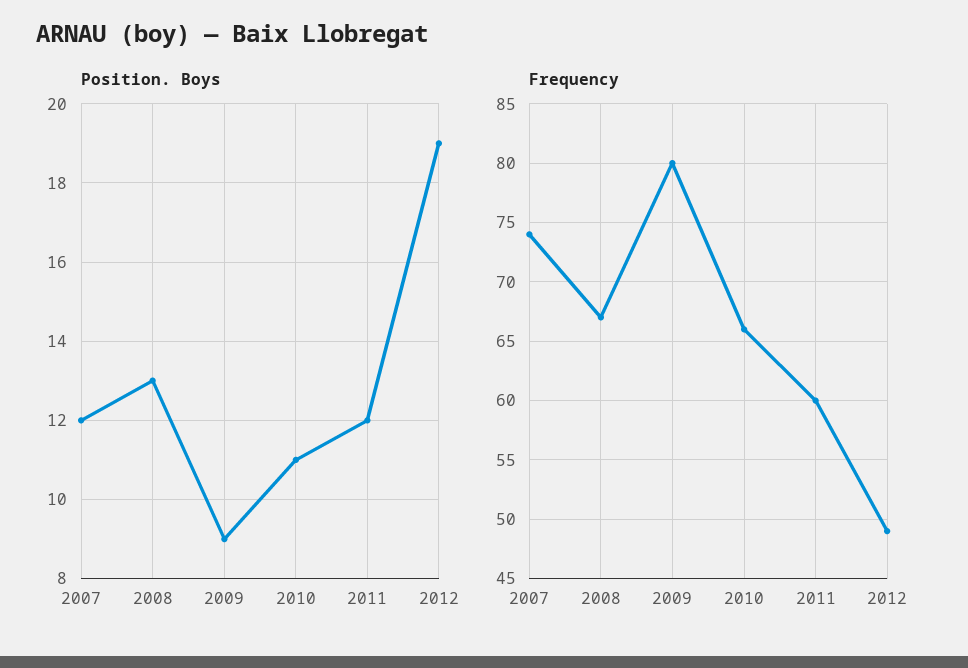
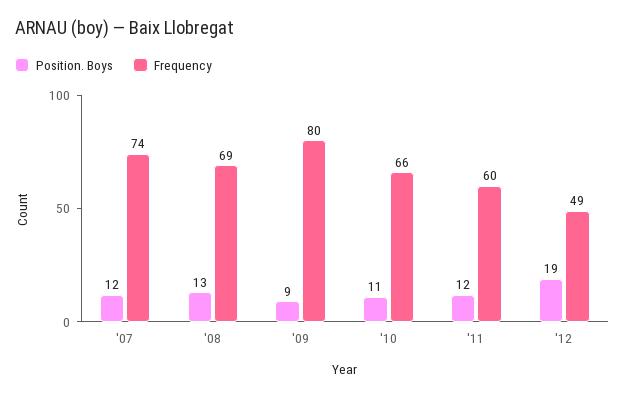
Frequency, 2008: 67 -> 69

